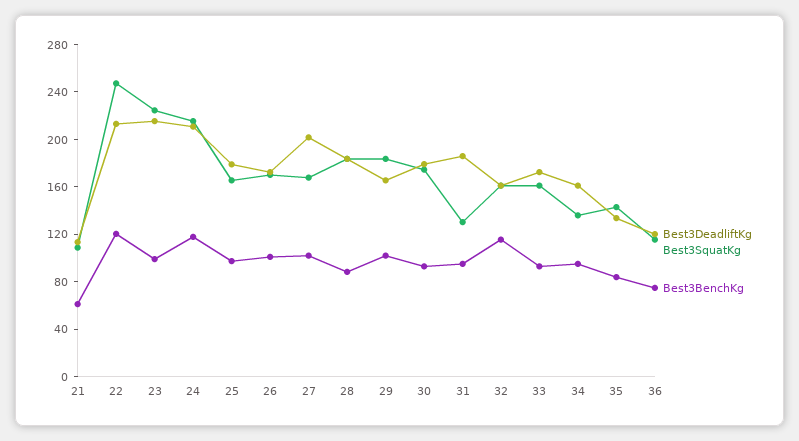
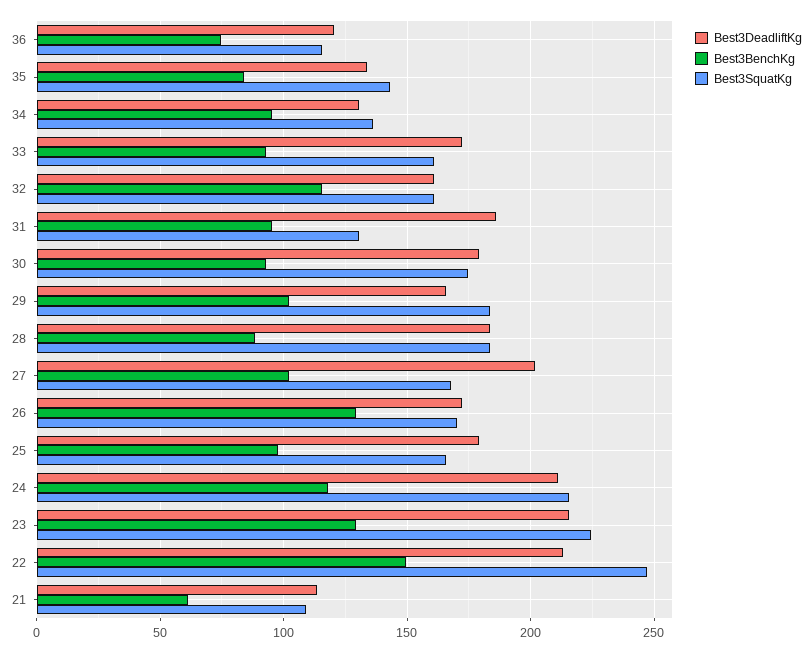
Best3BenchKg, 22: 120 -> 150
Best3BenchKg, 23: 100 -> 130
Best3BenchKg, 26: 100 -> 130
Best3DeadliftKg, 34: 160 -> 130

